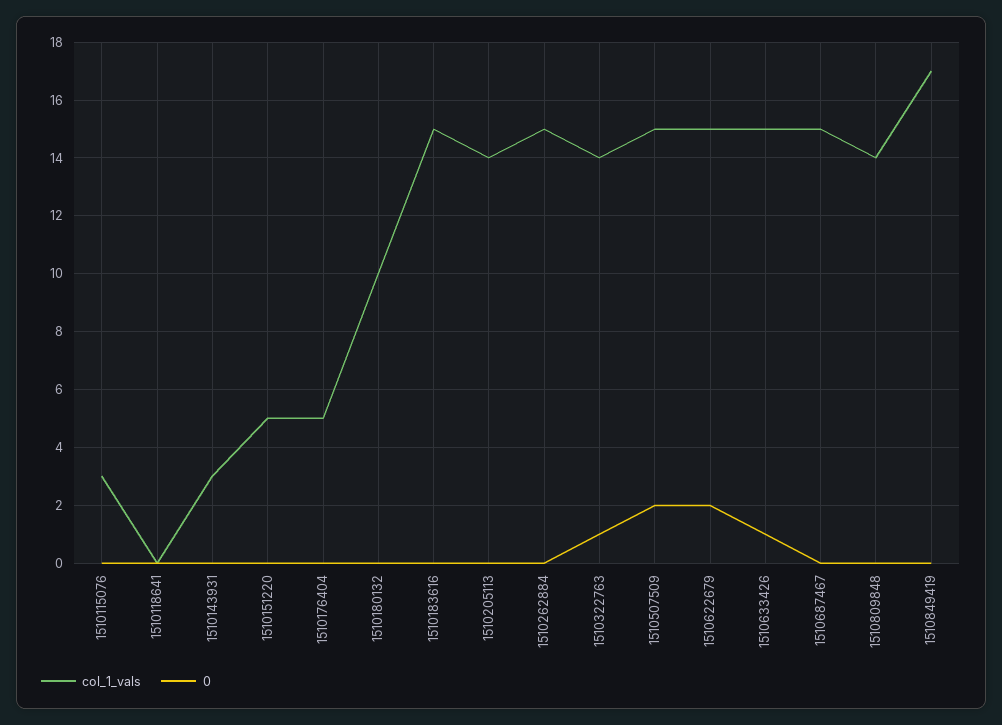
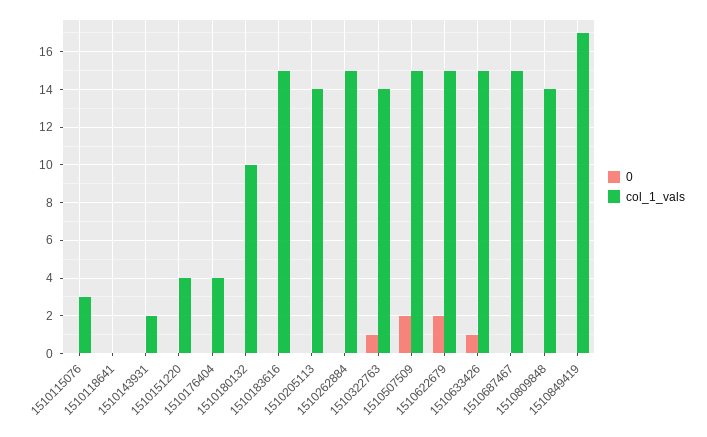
col_1_vals, 1510143931: 3 -> 2
col_1_vals, 1510151220: 5 -> 4
col_1_vals, 1510176404: 5 -> 4

